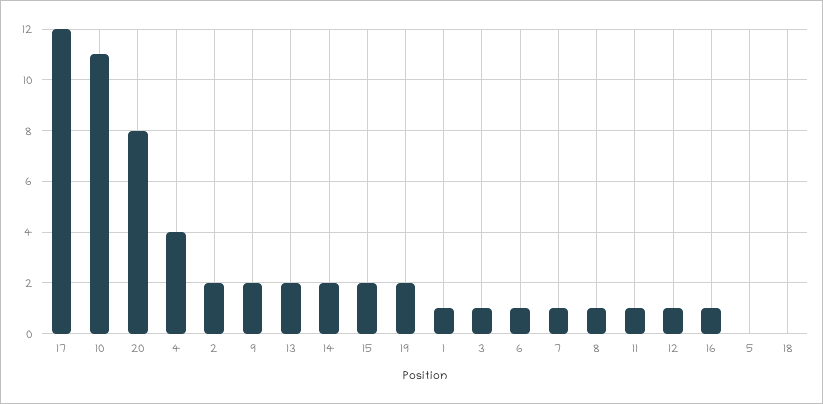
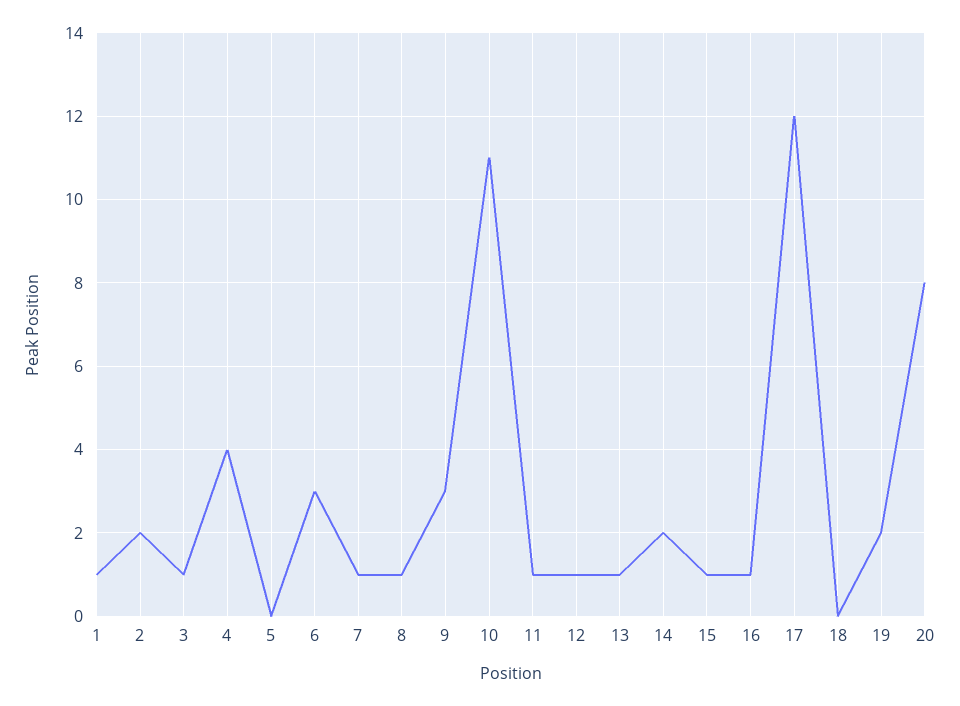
9: 2 -> 3
13: 2 -> 1
15: 2 -> 1
6: 1 -> 3

